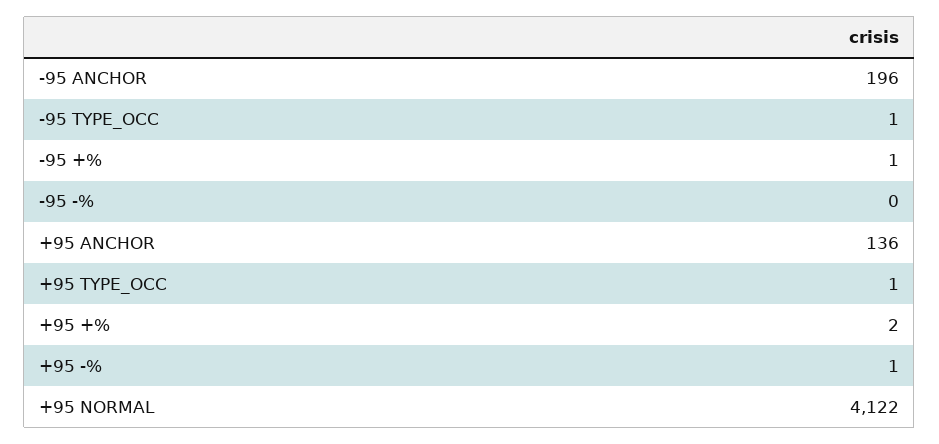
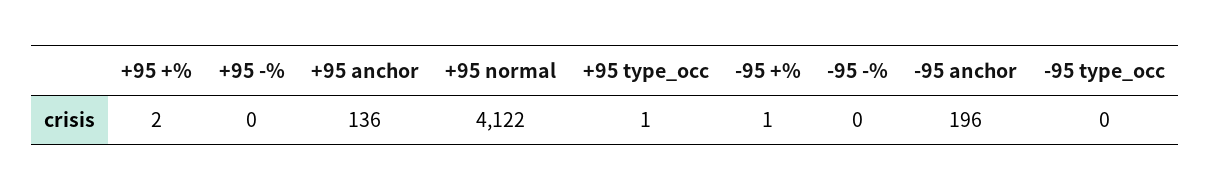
-95 TYPE_OCC: 1 -> 0
+95 -%: 1 -> 0

